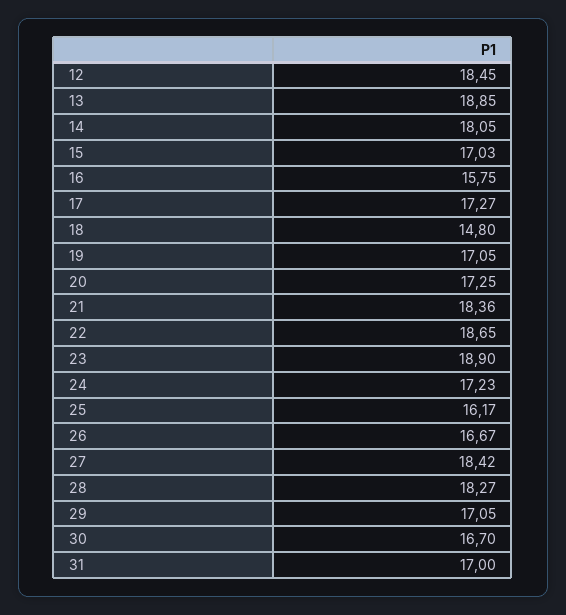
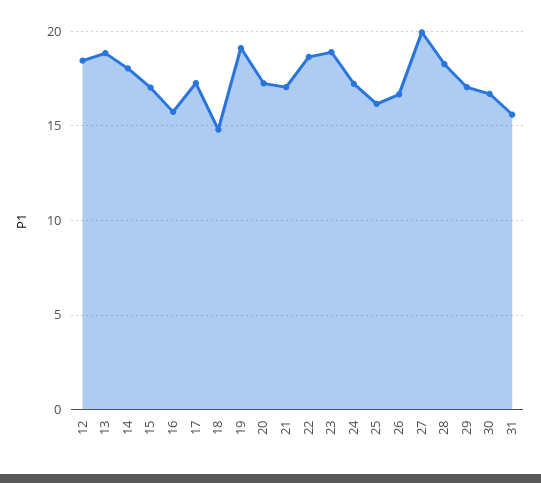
19: 17.05 -> 19
21: 18.36 -> 17
27: 18.42 -> 20
31: 17 -> 15.5

